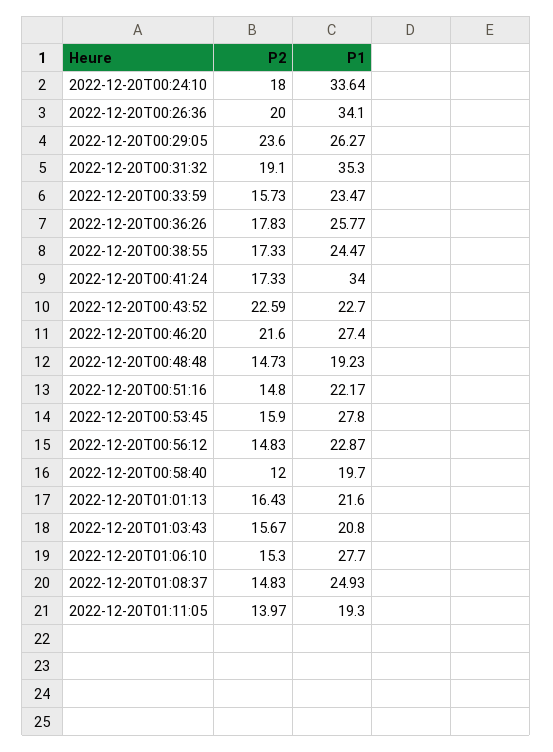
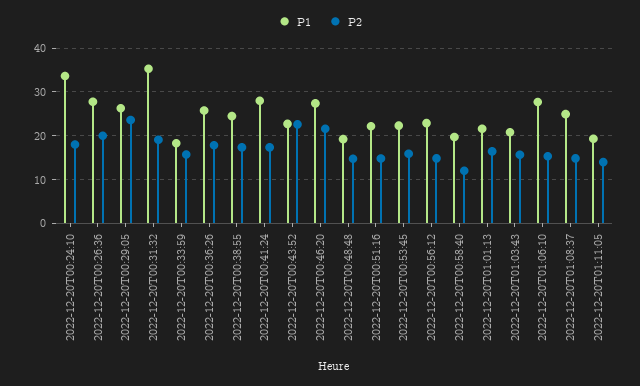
P1, 2022-12-20T00:26:36: 34.1 -> 28
P1, 2022-12-20T00:33:59: 23.47 -> 18
P1, 2022-12-20T00:41:24: 34 -> 28
P1, 2022-12-20T00:53:45: 27.8 -> 22

